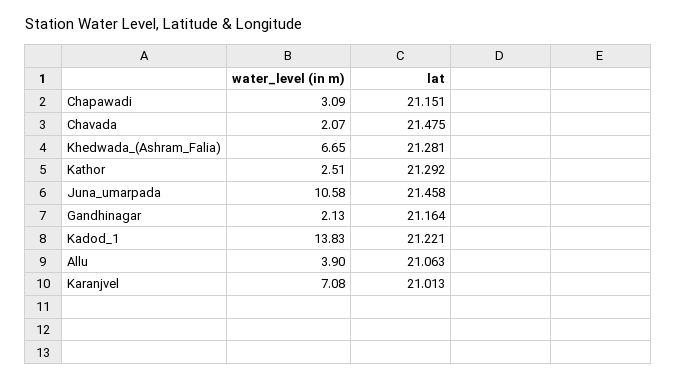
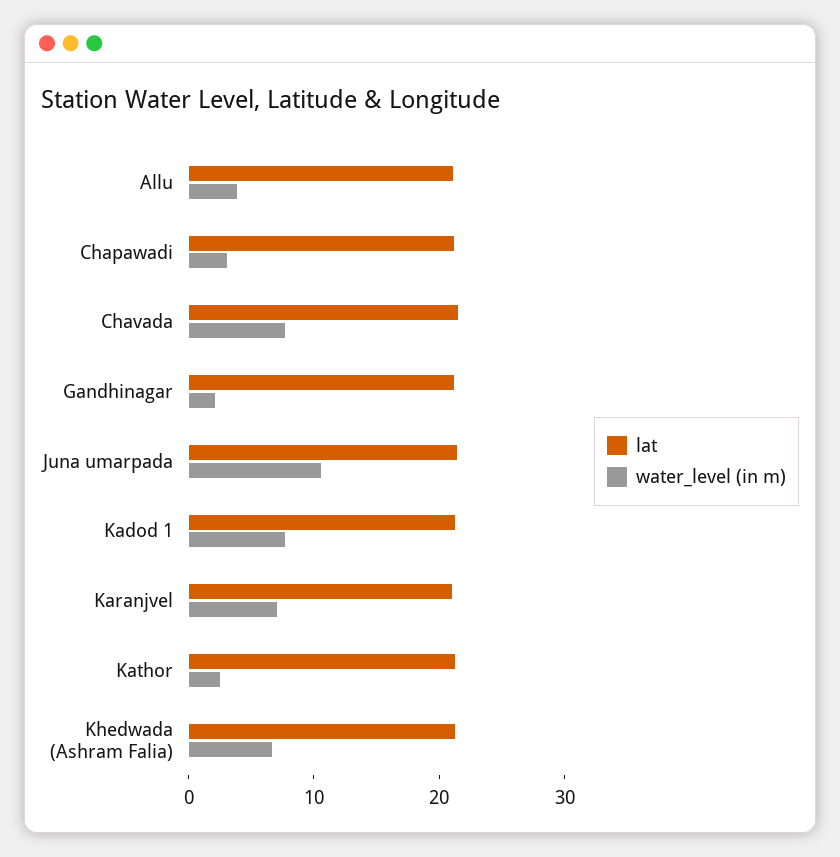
water_level (in m), Chavada: 2.07 -> 8
water_level (in m), Kadod_1: 13.83 -> 8

